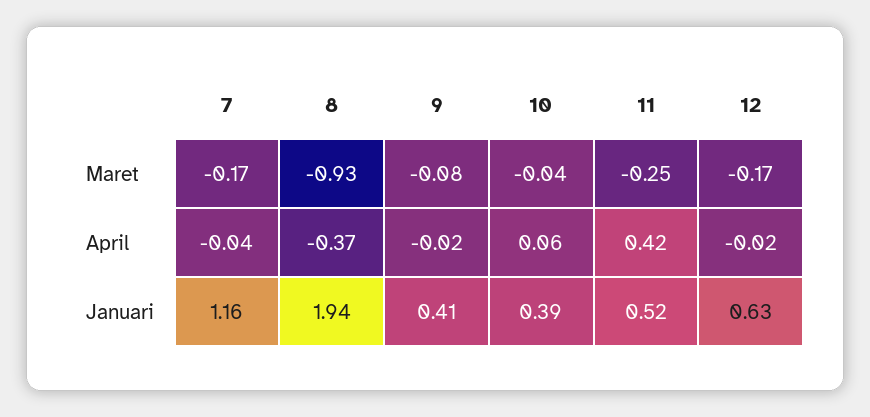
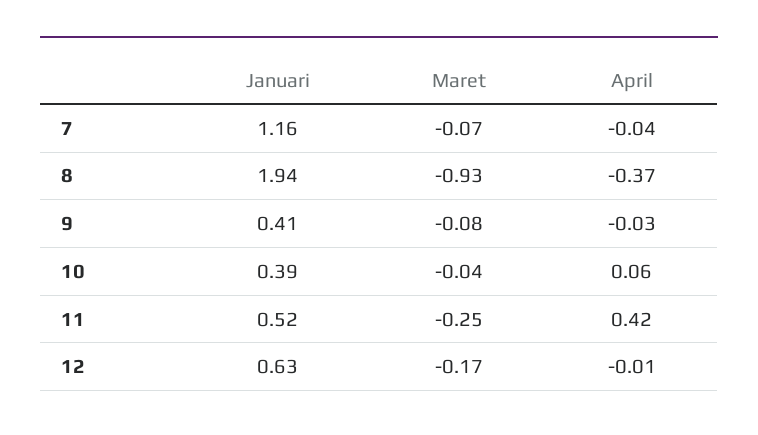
7, Maret: -0.17 -> -0.07
9, April: -0.02 -> -0.03
12, April: -0.02 -> -0.01

